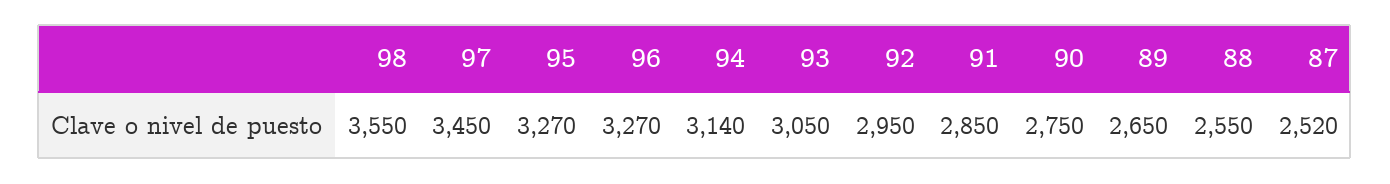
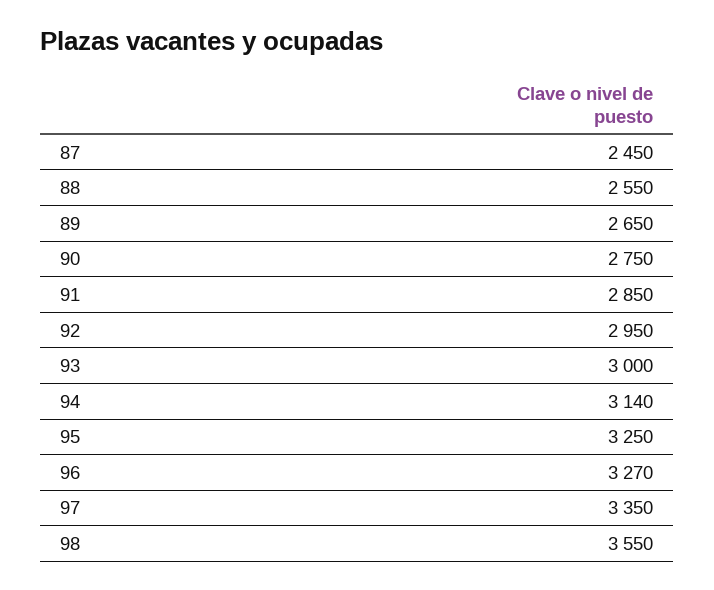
97: 3450 -> 3350
95: 3270 -> 3250
93: 3050 -> 3000
87: 2520 -> 2450

